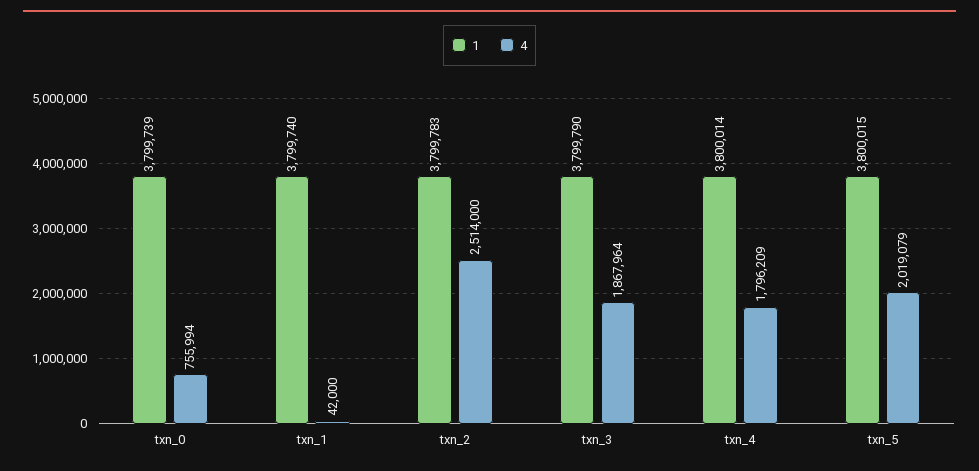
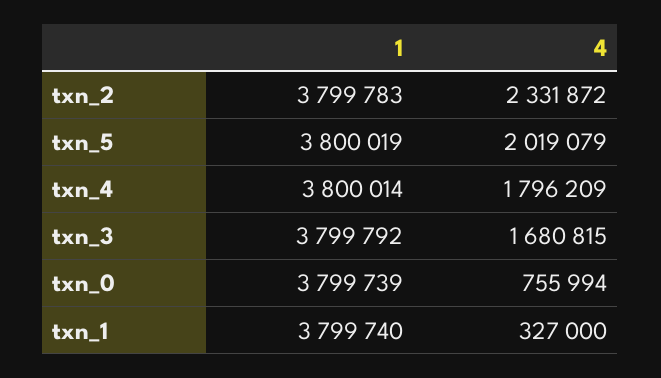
4, txn_1: 42000 -> 327000
4, txn_2: 2514000 -> 2331872
1, txn_3: 3799790 -> 3799792
4, txn_3: 1867964 -> 1680815
1, txn_5: 3800015 -> 3800019

